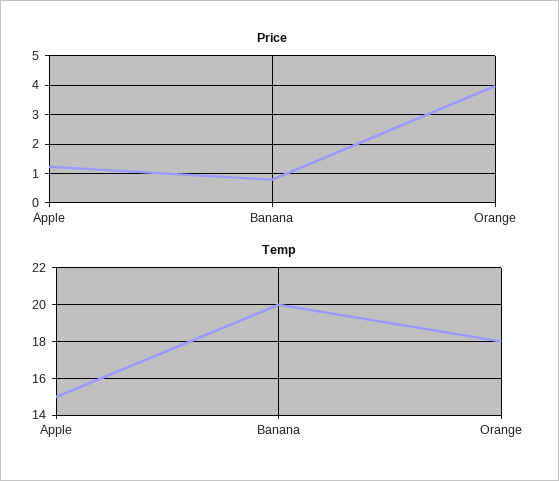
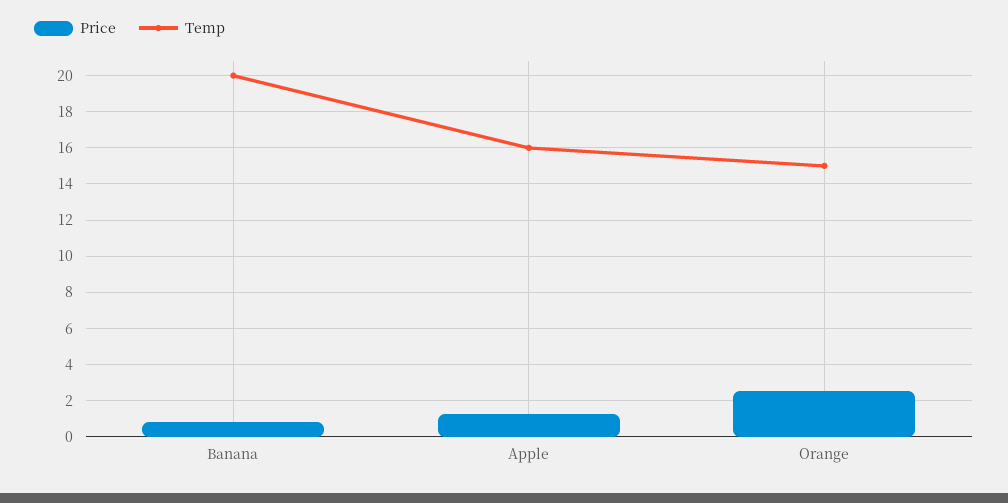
Price, Orange: 4 -> 2.5
Temp, Apple: 15 -> 16
Temp, Orange: 18 -> 15

